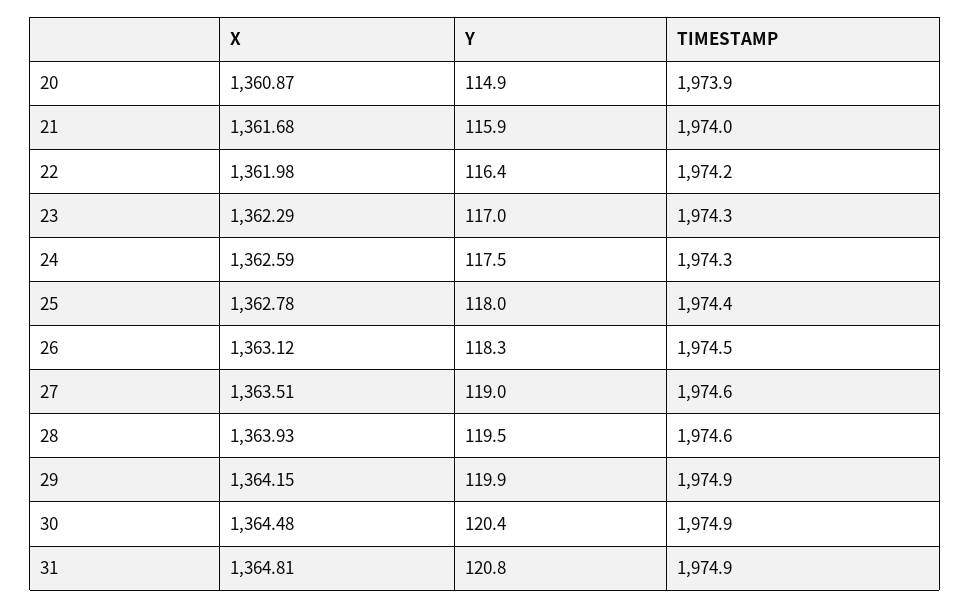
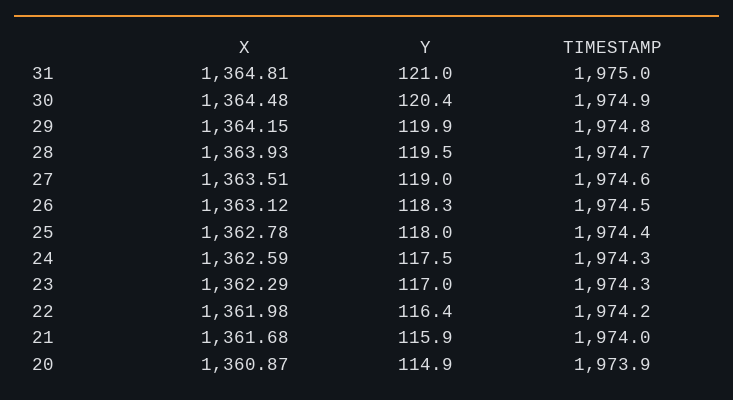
TIMESTAMP, 28: 1974.6 -> 1974.7
TIMESTAMP, 29: 1974.9 -> 1974.8
Y, 31: 120.8 -> 121
TIMESTAMP, 31: 1974.9 -> 1975

